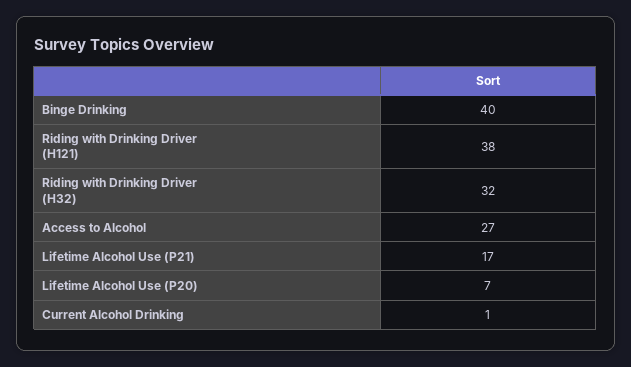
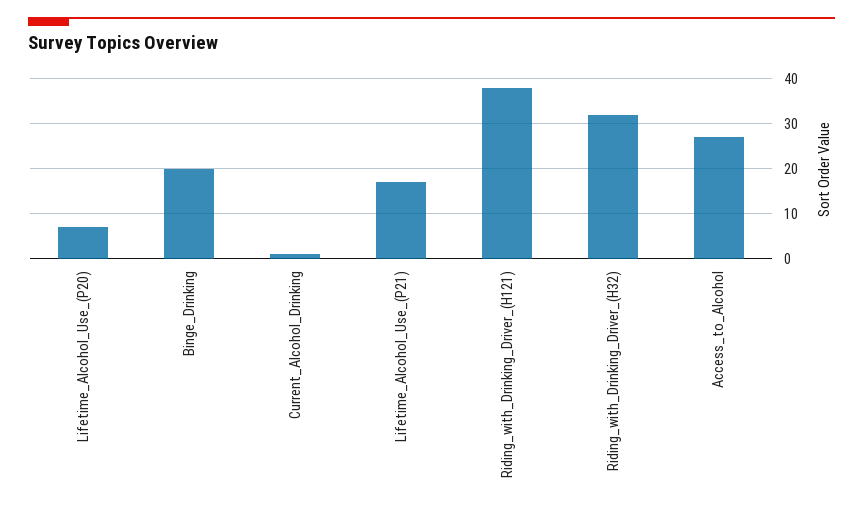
Binge Drinking: 40 -> 20

